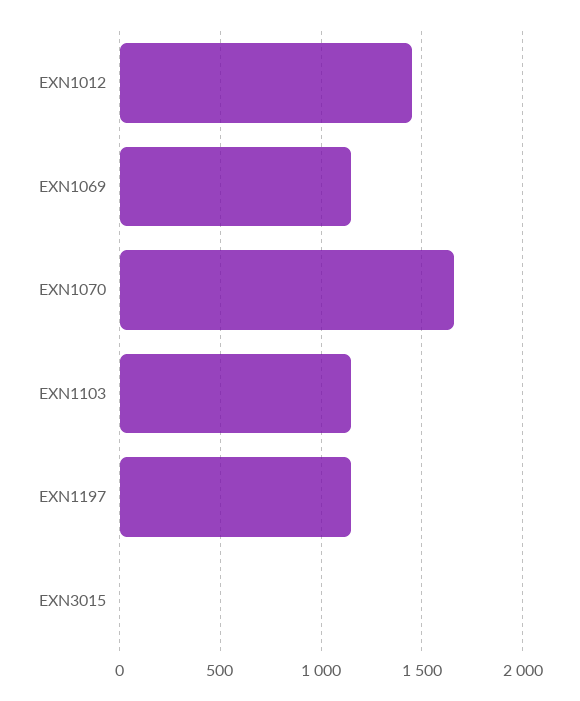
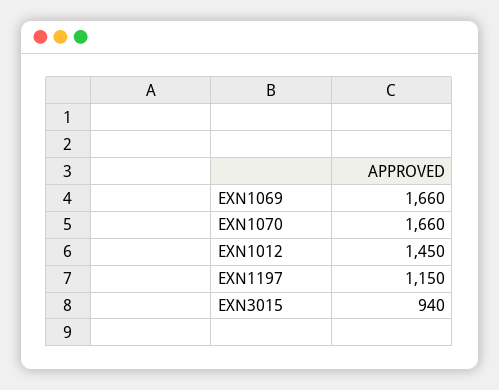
EXN1069: 1150 -> 1660
EXN1103: 1150 -> none
EXN3015: 0 -> 940

